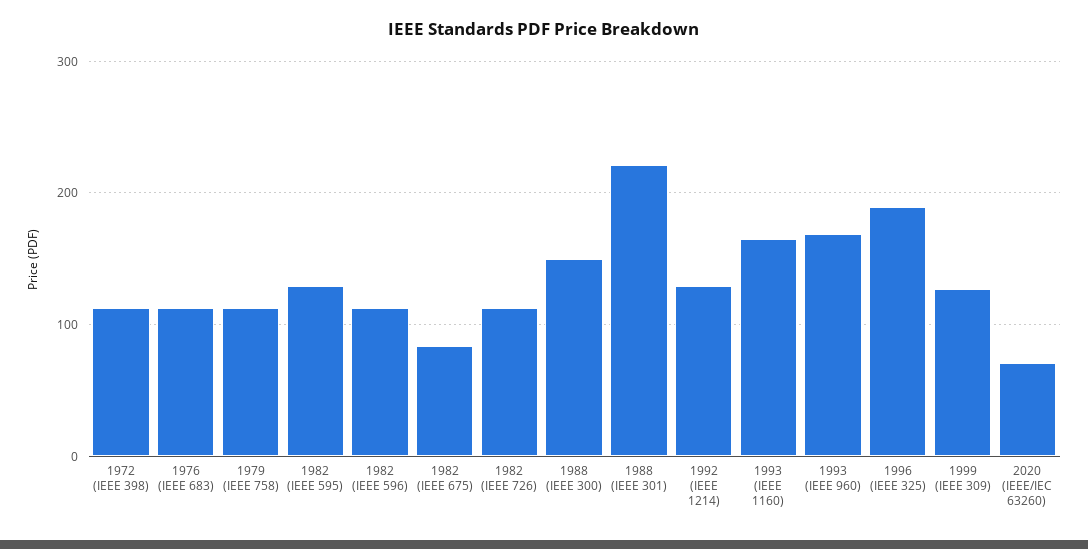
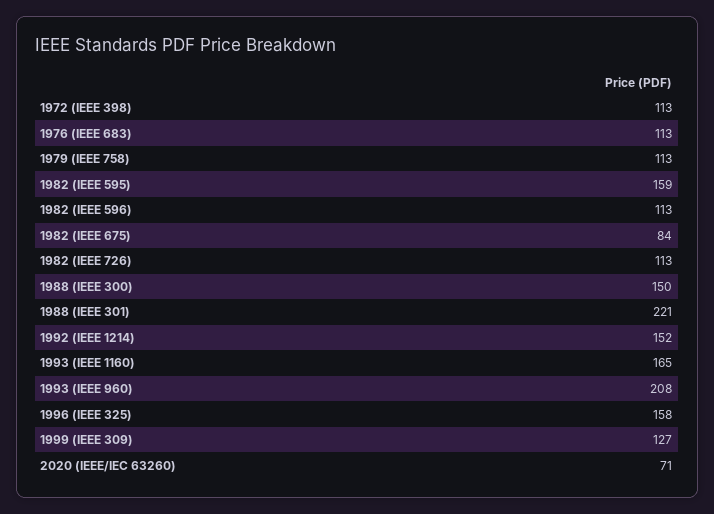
1982 (IEEE 595): 130 -> 159
1992 (IEEE 1214): 130 -> 152
1993 (IEEE 960): 170 -> 208
1996 (IEEE 325): 190 -> 158

